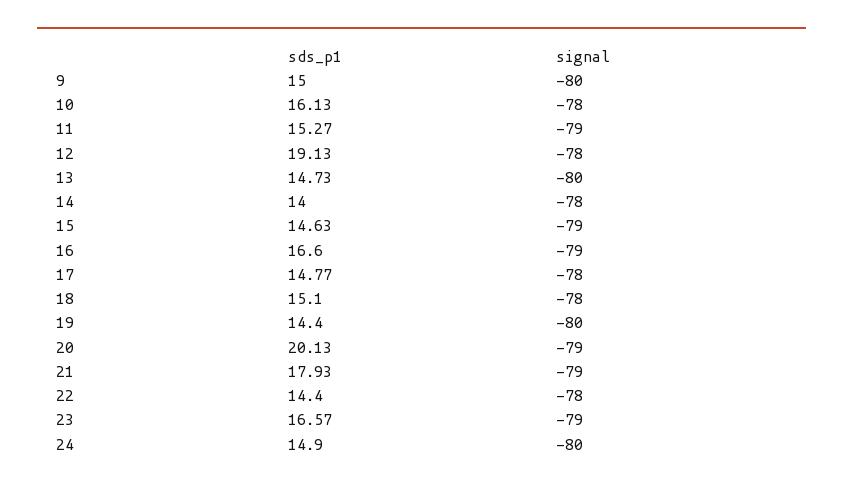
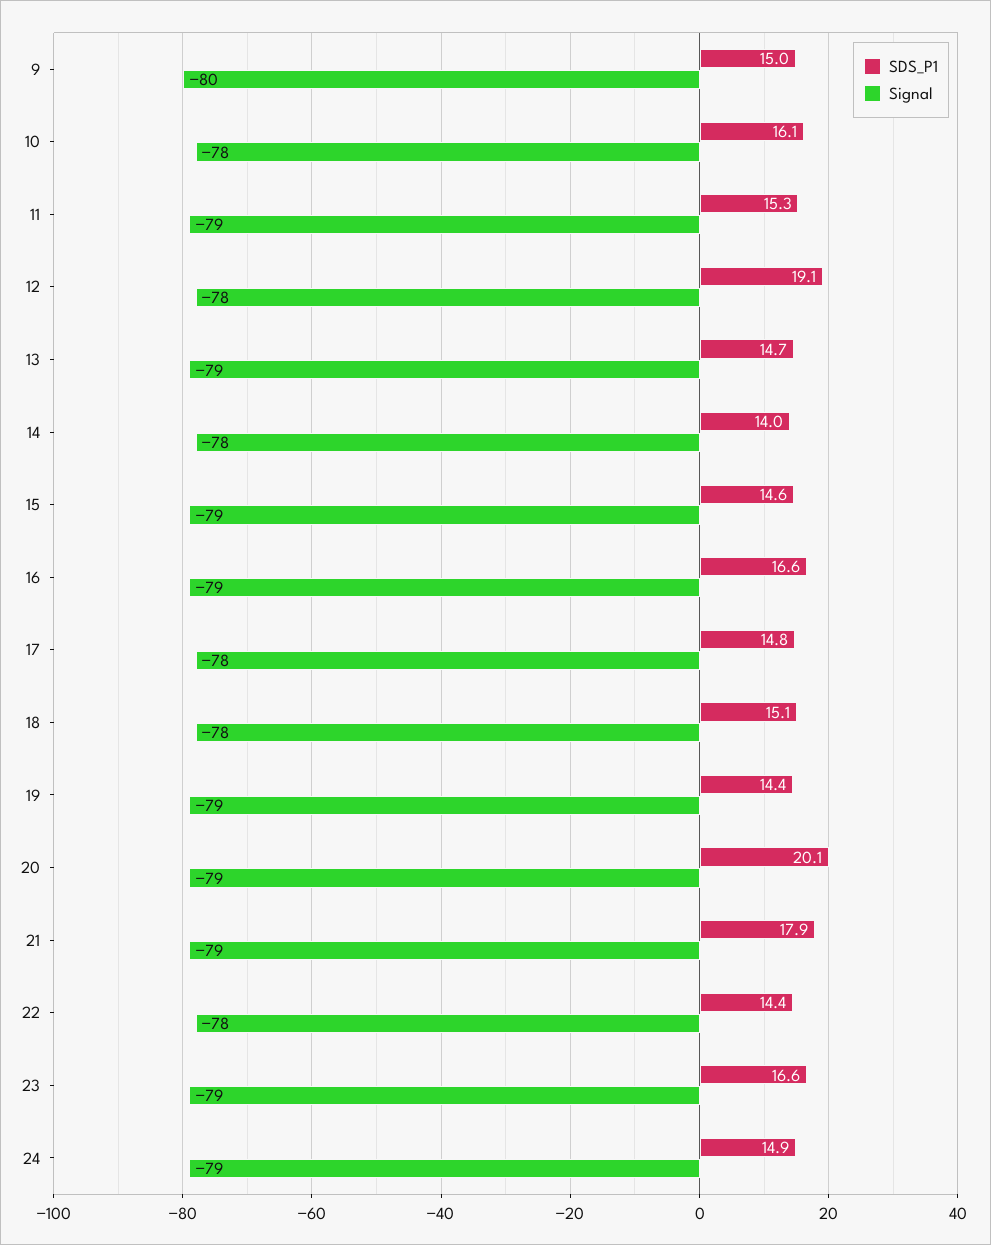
signal, 13: -80 -> -79
signal, 19: -80 -> -79
signal, 24: -80 -> -79

